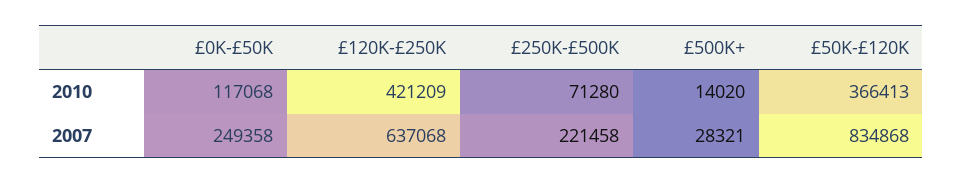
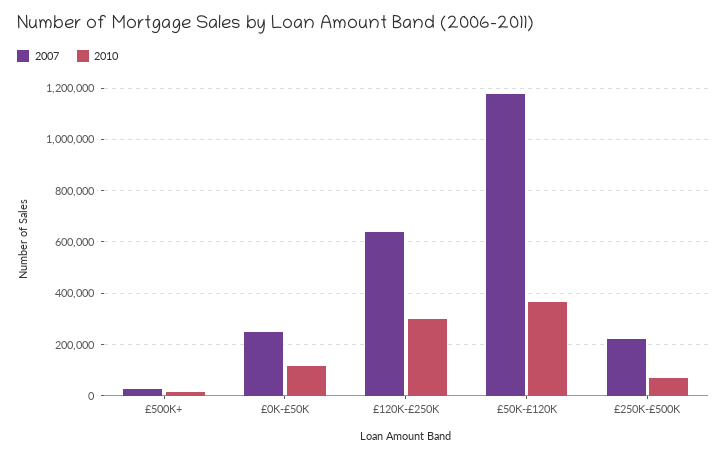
2010, £120K-£250K: 421209 -> 300000
2007, £50K-£120K: 834868 -> 1175000

